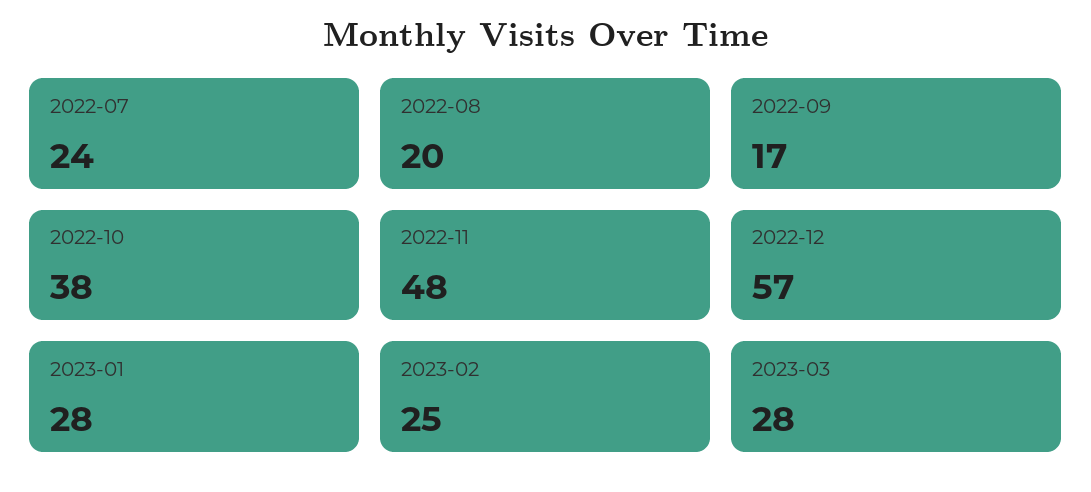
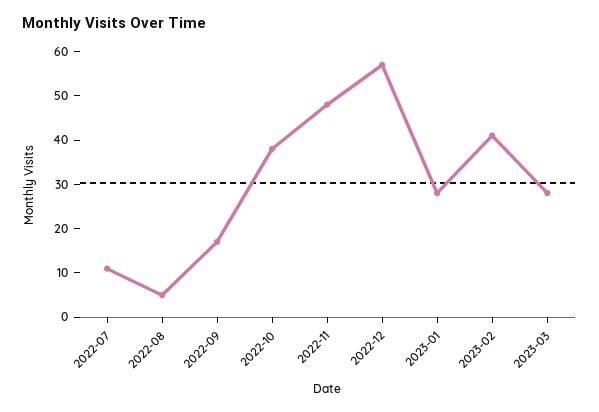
2022-07: 24 -> 10
2022-08: 20 -> 5
2023-02: 25 -> 40

